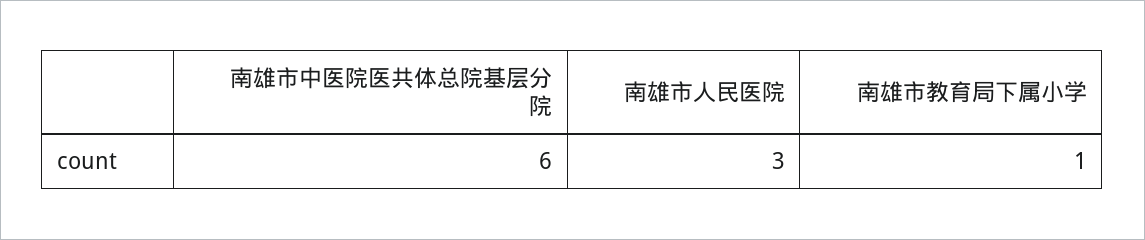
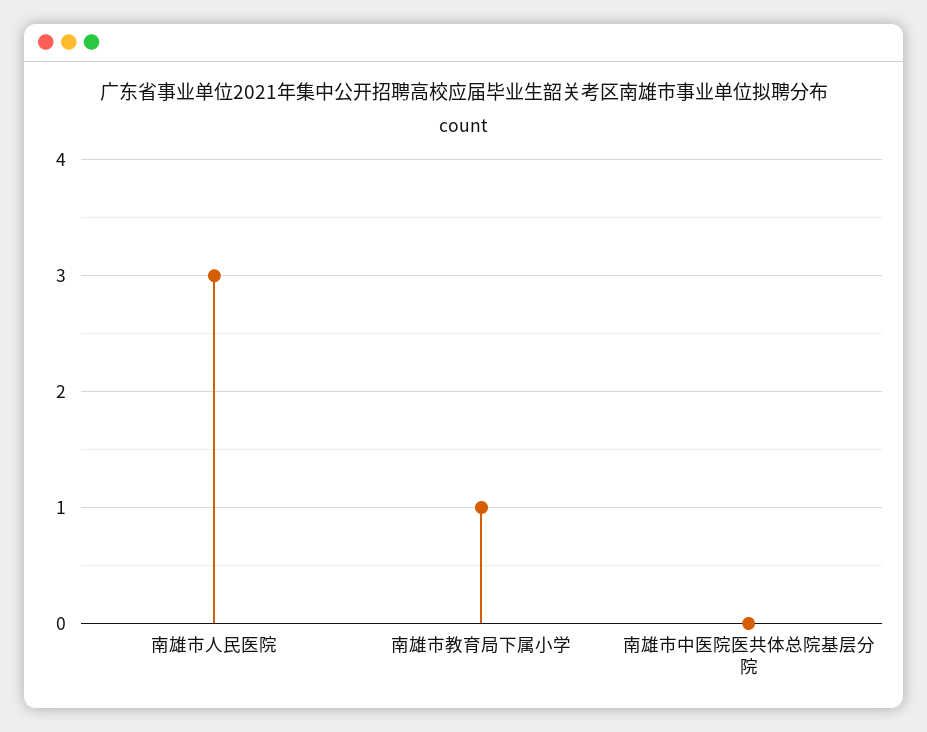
南雄市中医院医共体总院基层分院: 6 -> 0

